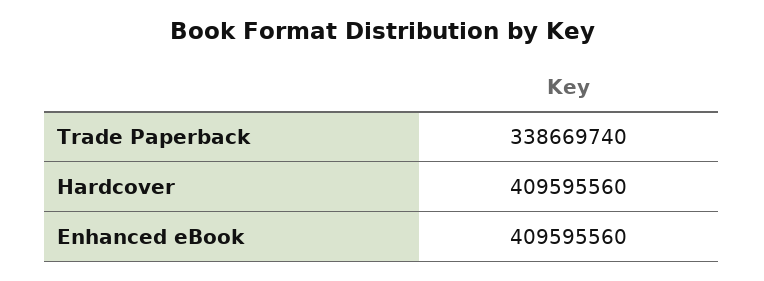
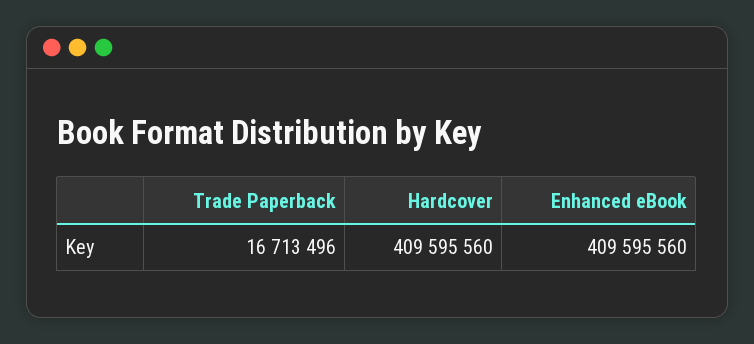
Trade Paperback: 338669740 -> 16713496

